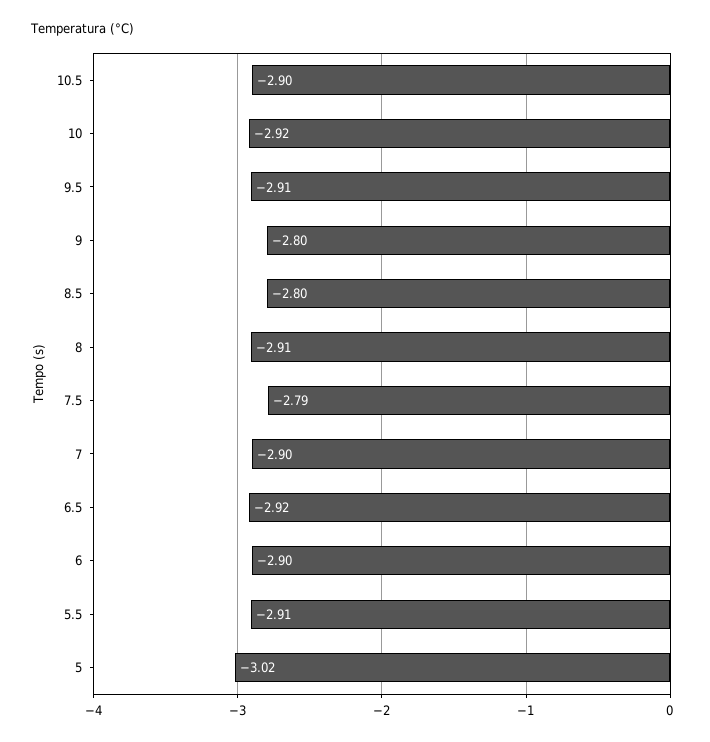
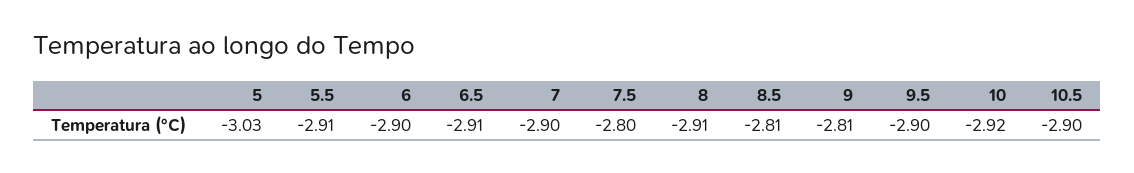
9.5: -2.91 -> -2.9
9: -2.8 -> -2.81
8.5: -2.8 -> -2.81
7.5: -2.79 -> -2.8
6.5: -2.92 -> -2.91
5: -3.02 -> -3.03

